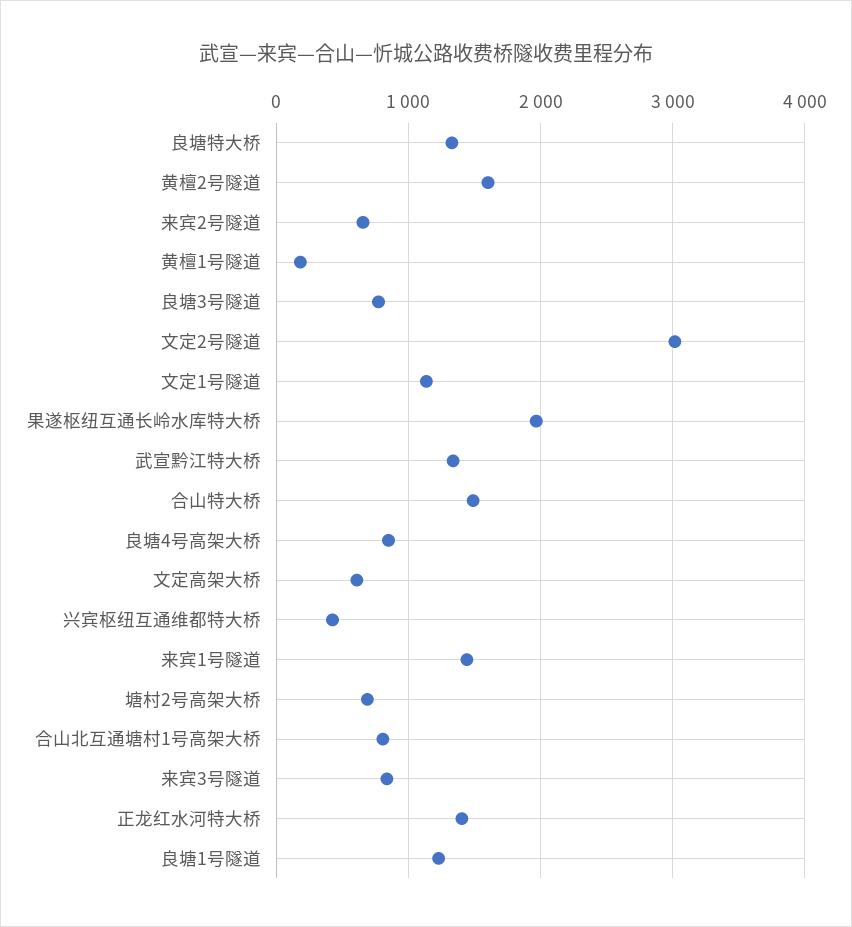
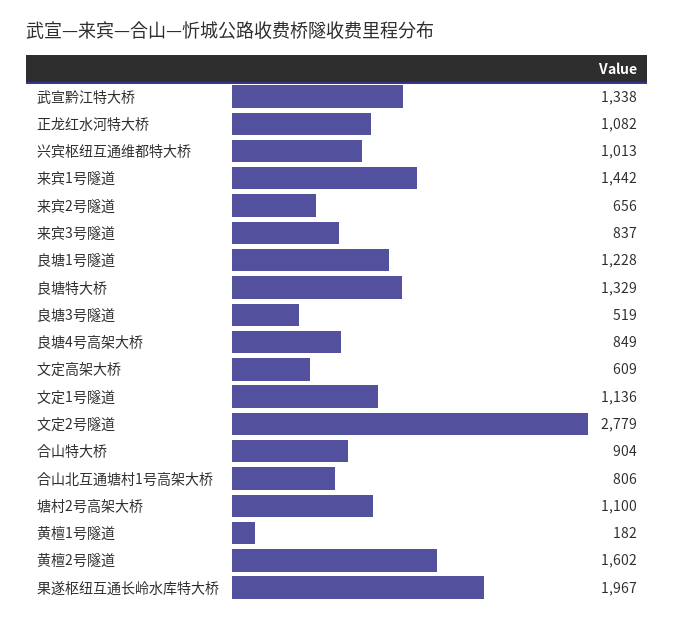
良塘3号隧道: 800 -> 519
文定2号隧道: 3000 -> 2779
合山特大桥: 1500 -> 904
兴宾枢纽互通维都特大桥: 400 -> 1013
塘村2号高架大桥: 700 -> 1100
正龙红水河特大桥: 1400 -> 1082

